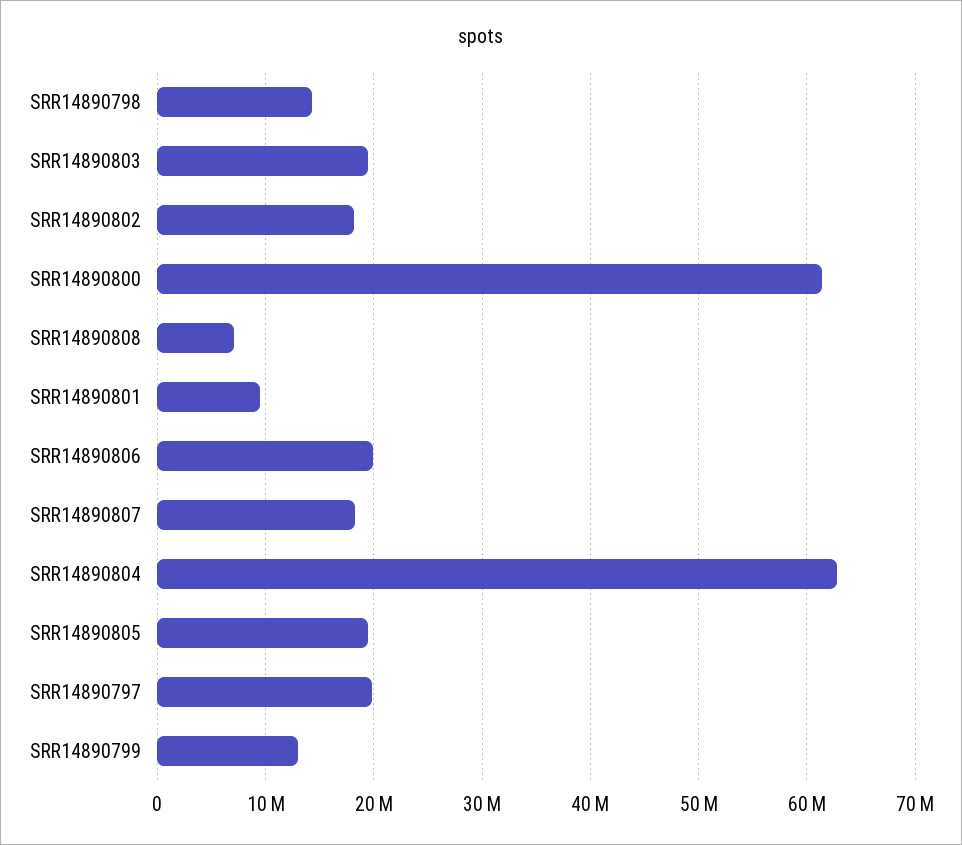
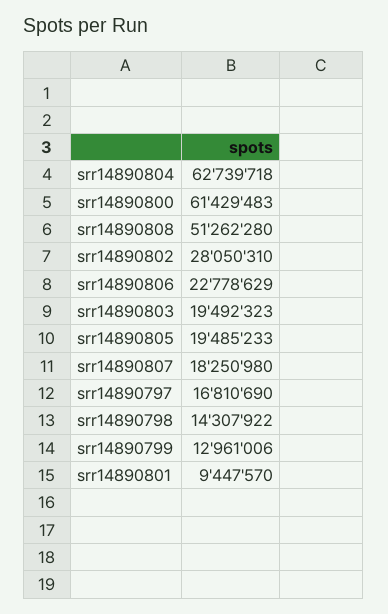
SRR14890802: 18000000 -> 28050310
SRR14890808: 7000000 -> 51262280
SRR14890806: 20000000 -> 22778629
SRR14890797: 20000000 -> 16810690

